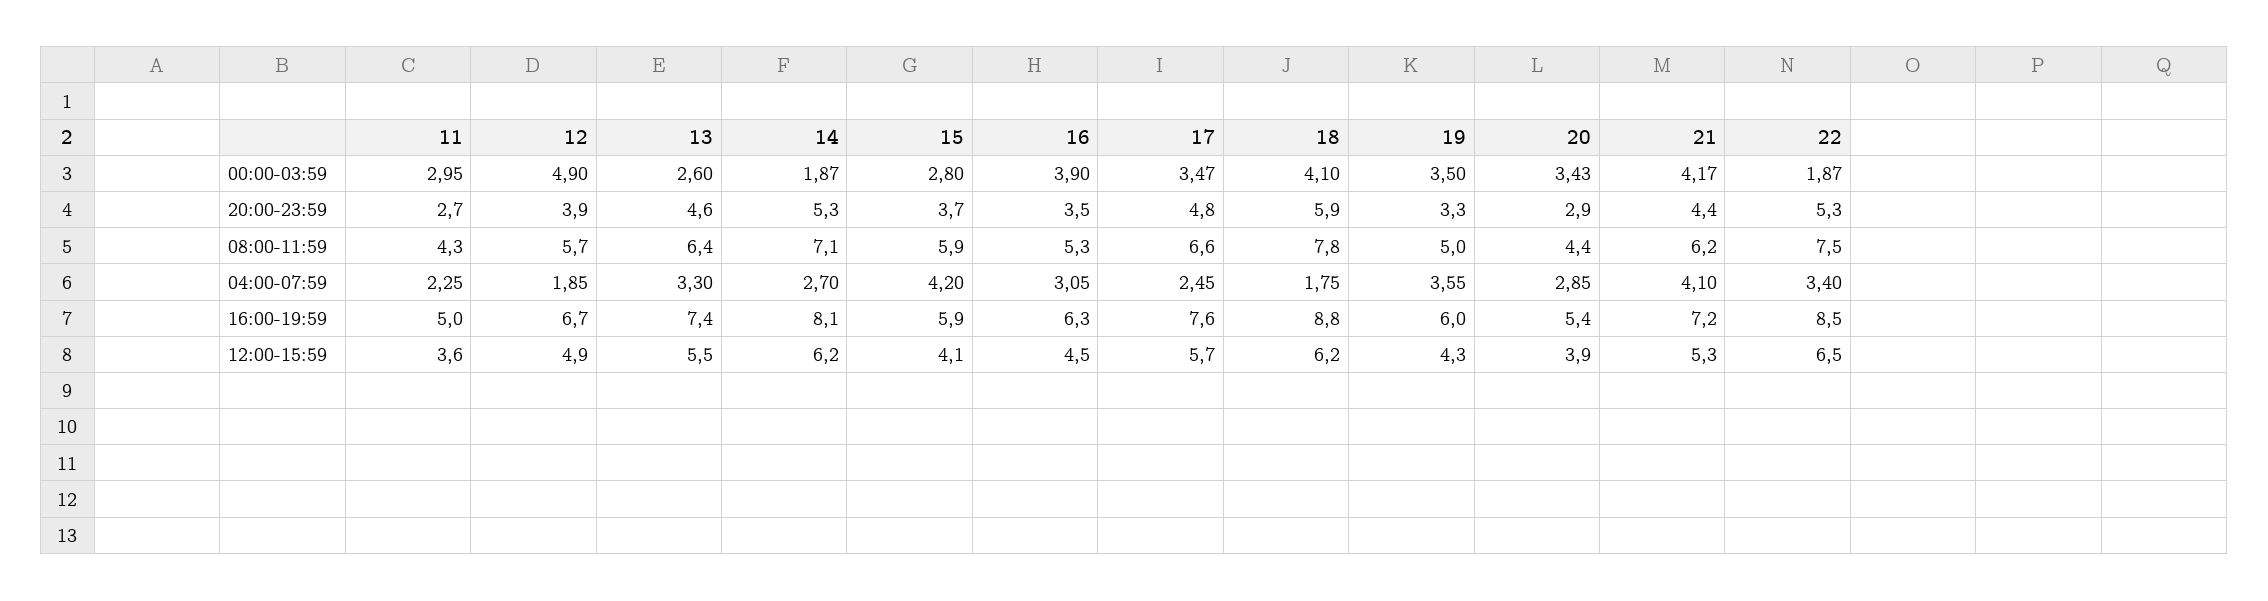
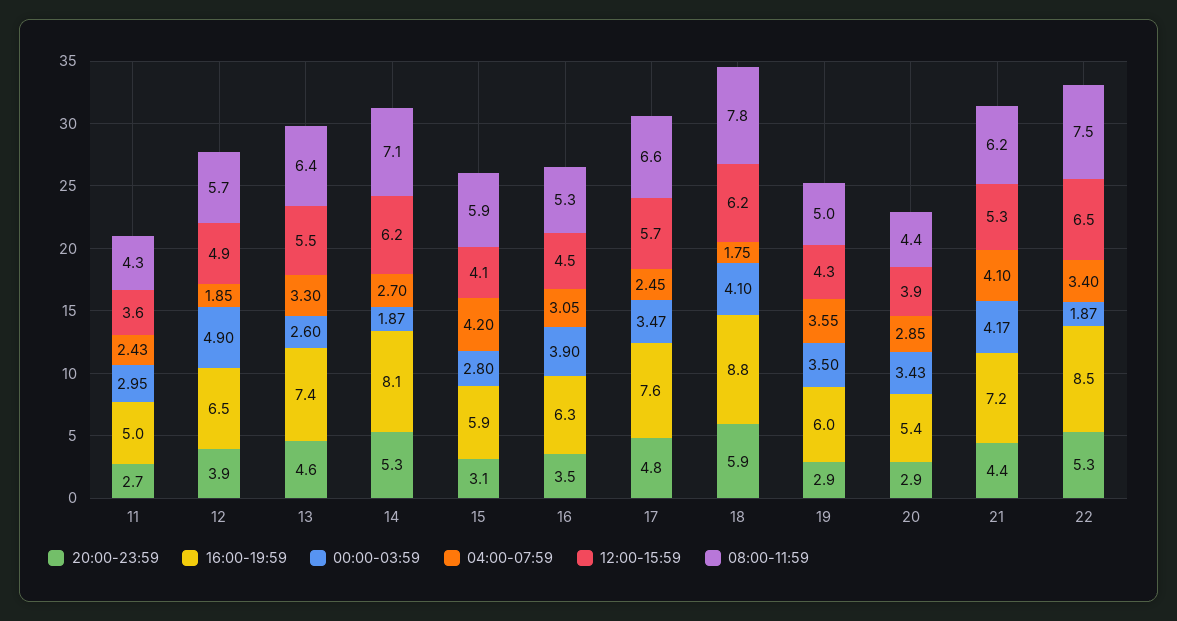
20:00-23:59, 15: 3.7 -> 3.1
20:00-23:59, 19: 3.3 -> 2.9
04:00-07:59, 11: 2.25 -> 2.43
16:00-19:59, 12: 6.7 -> 6.5

